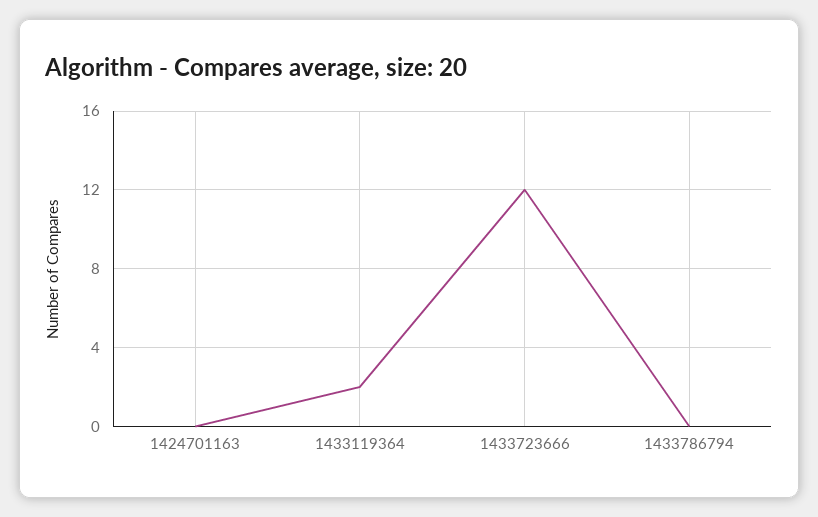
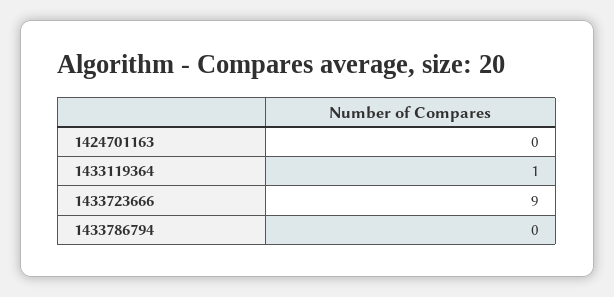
1433119364: 2 -> 1
1433723666: 12 -> 9

